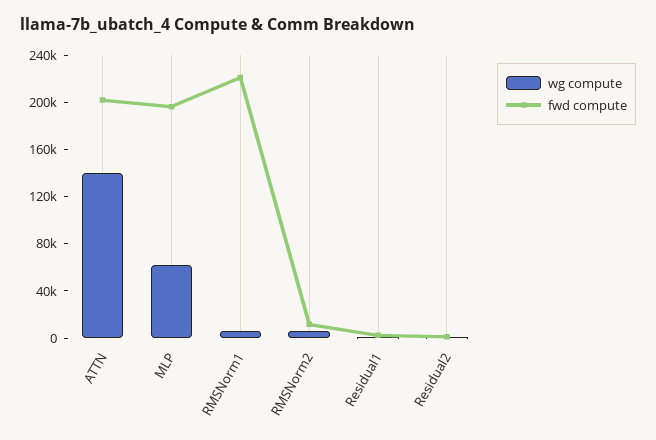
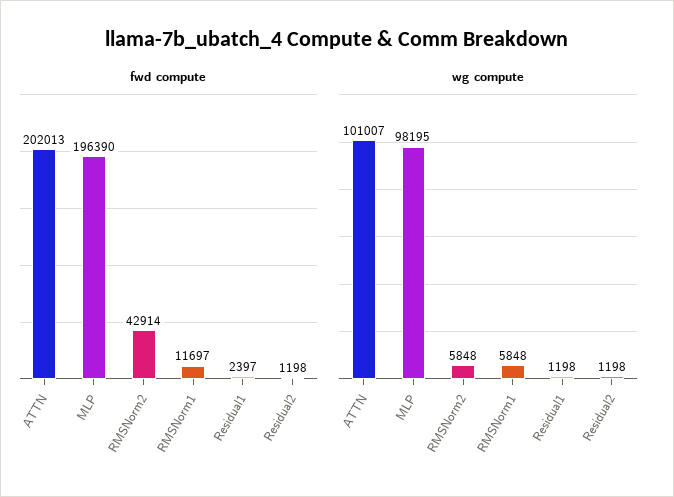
wg compute, ATTN: 140000 -> 101007
wg compute, MLP: 60000 -> 98195
fwd compute, RMSNorm1: 220000 -> 11697
fwd compute, RMSNorm2: 10000 -> 42914

